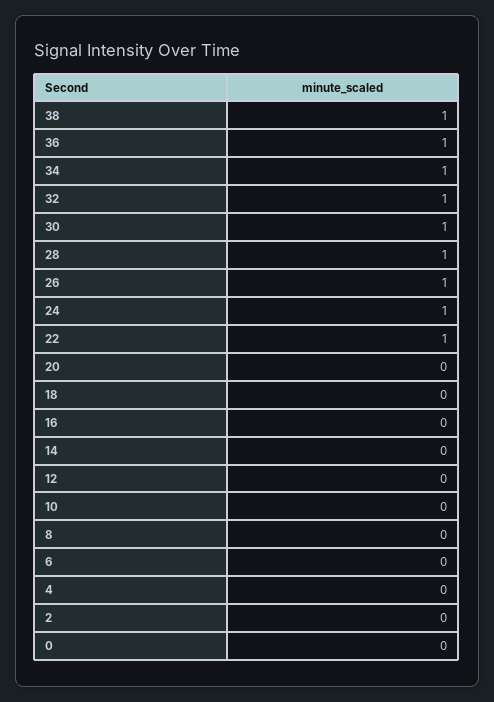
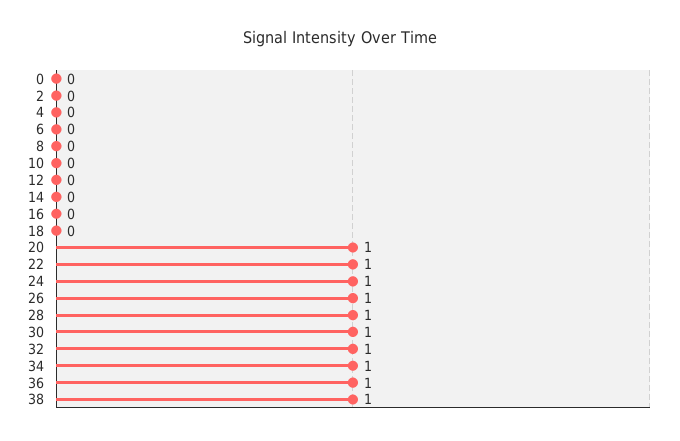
20: 0 -> 1

